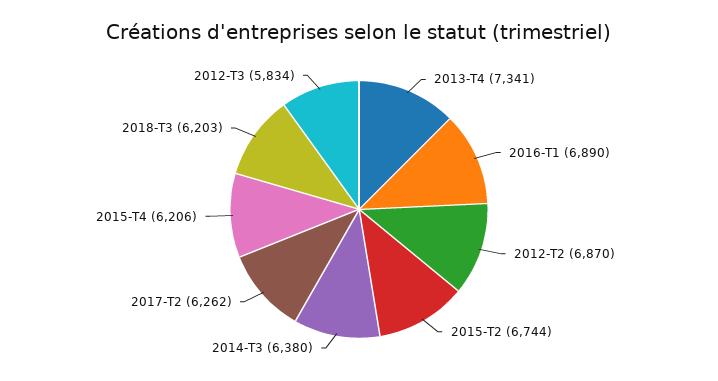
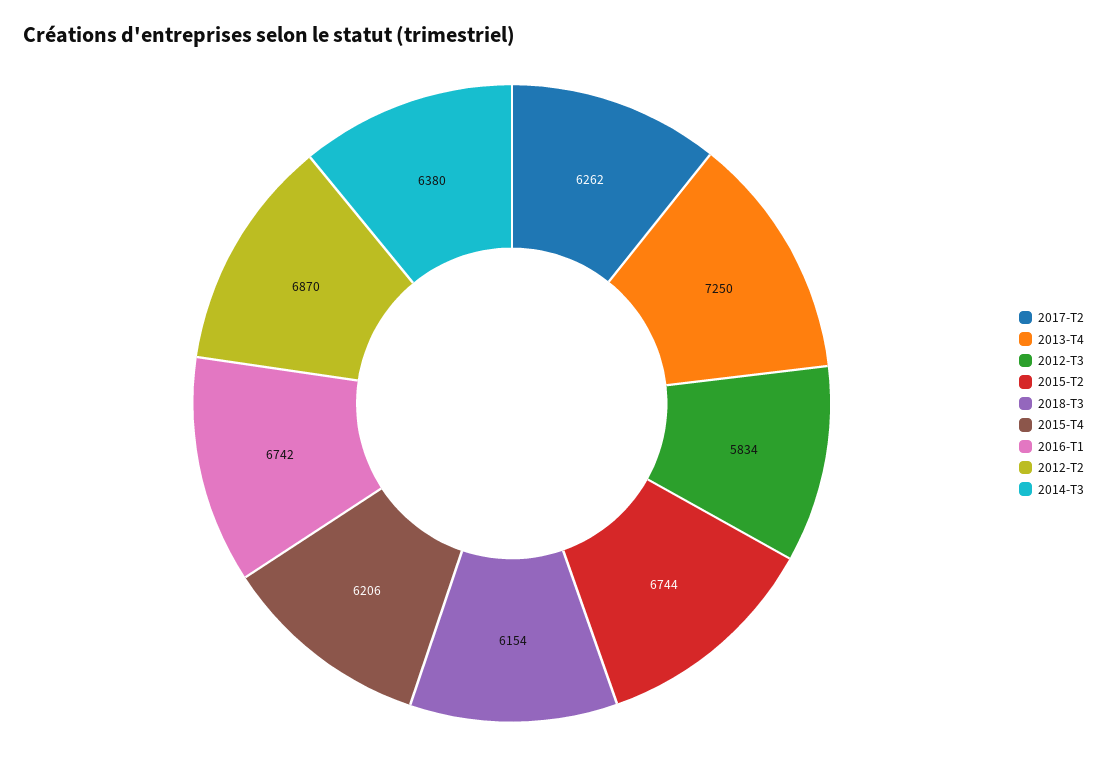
2013-T4: 7341 -> 7250
2016-T1: 6890 -> 6742
2018-T3: 6203 -> 6154

